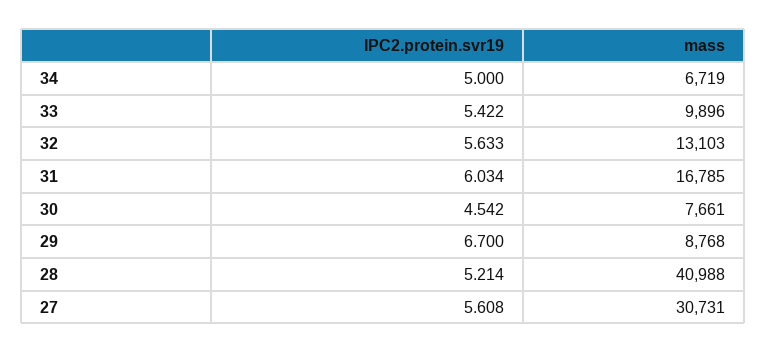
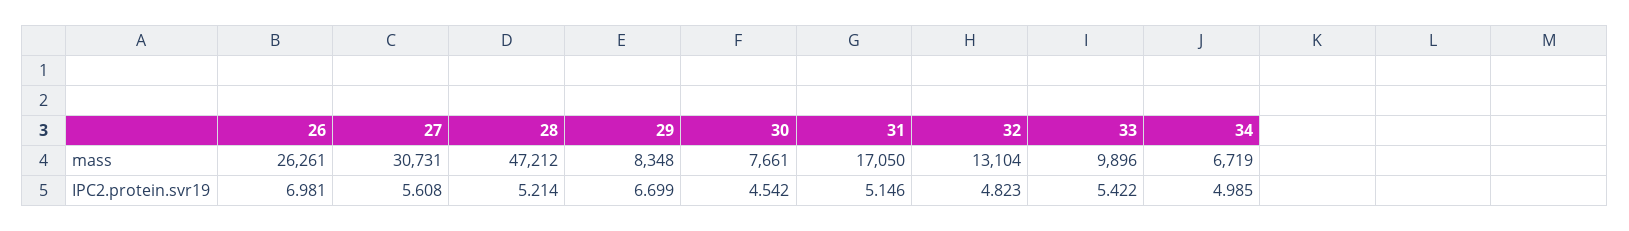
IPC2.protein.svr19, 34: 5 -> 4.985
IPC2.protein.svr19, 32: 5.633 -> 4.823
mass, 32: 13103 -> 13104
IPC2.protein.svr19, 31: 6.034 -> 5.146
mass, 31: 16785 -> 17050
IPC2.protein.svr19, 29: 6.7 -> 6.699
mass, 29: 8768 -> 8348
mass, 28: 40988 -> 47212
mass, 26: none -> 26261
IPC2.protein.svr19, 26: none -> 6.981

